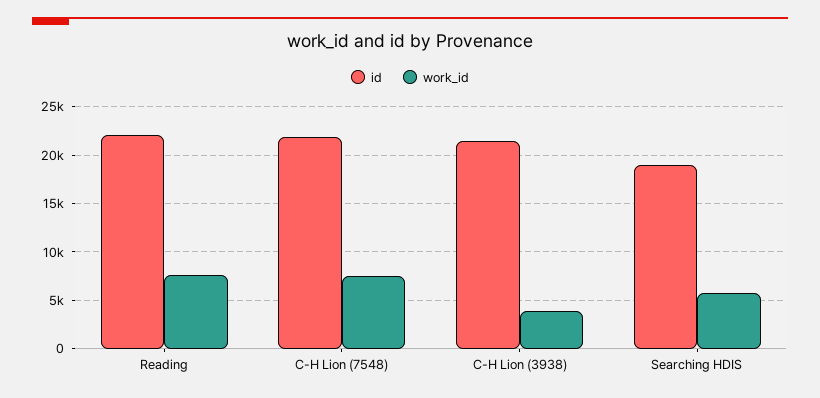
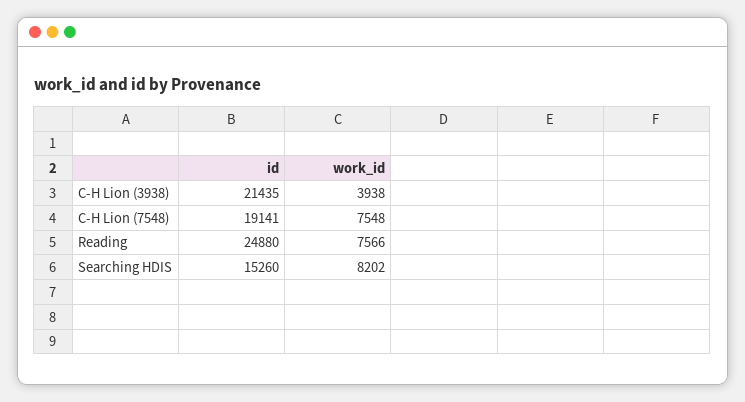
id, Reading: 22000 -> 24880
id, C-H Lion (7548): 22000 -> 19141
id, Searching HDIS: 19000 -> 15260
work_id, Searching HDIS: 6000 -> 8202

